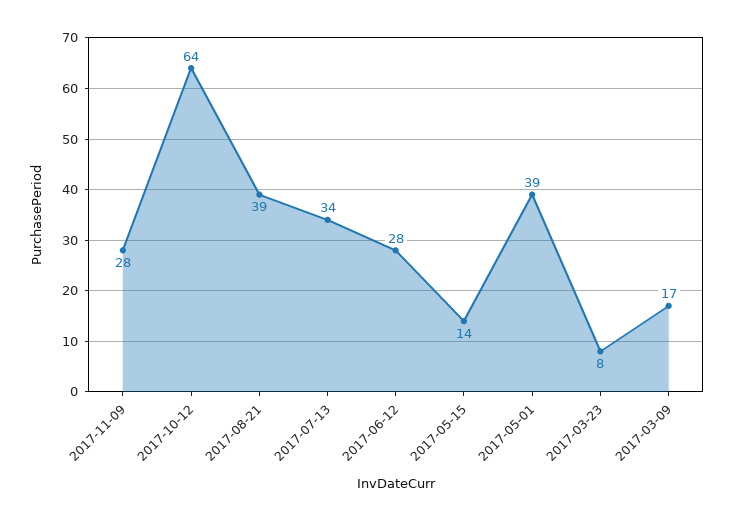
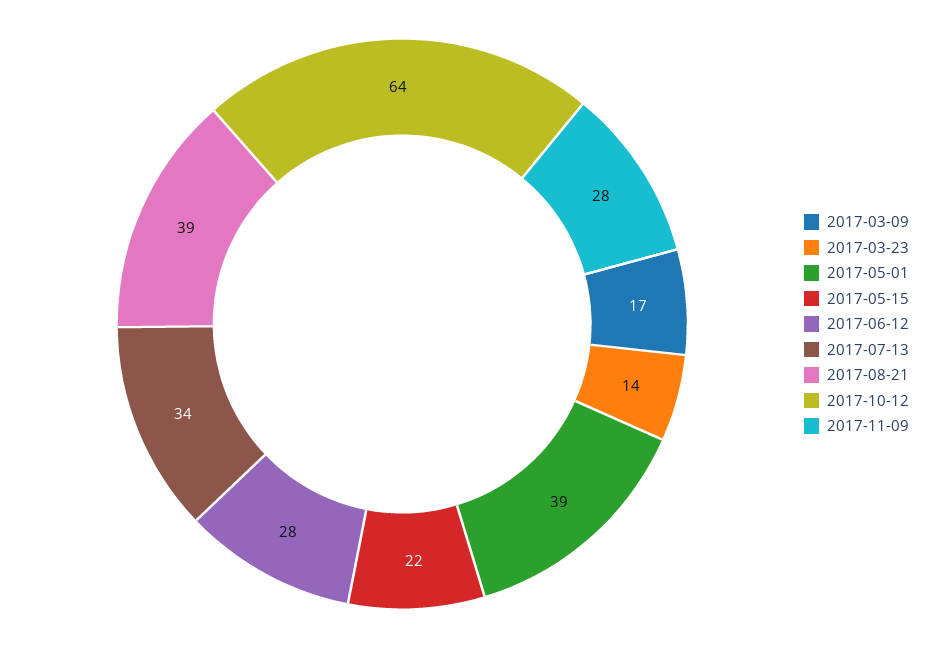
2017-05-15: 14 -> 22
2017-03-23: 8 -> 14

